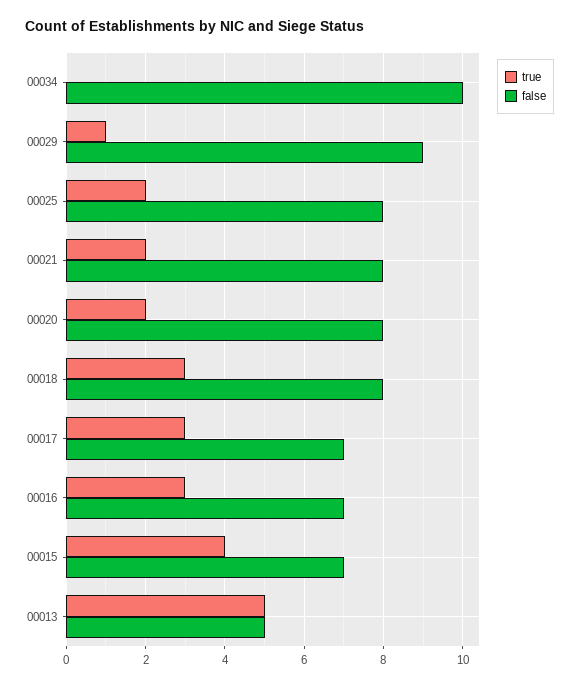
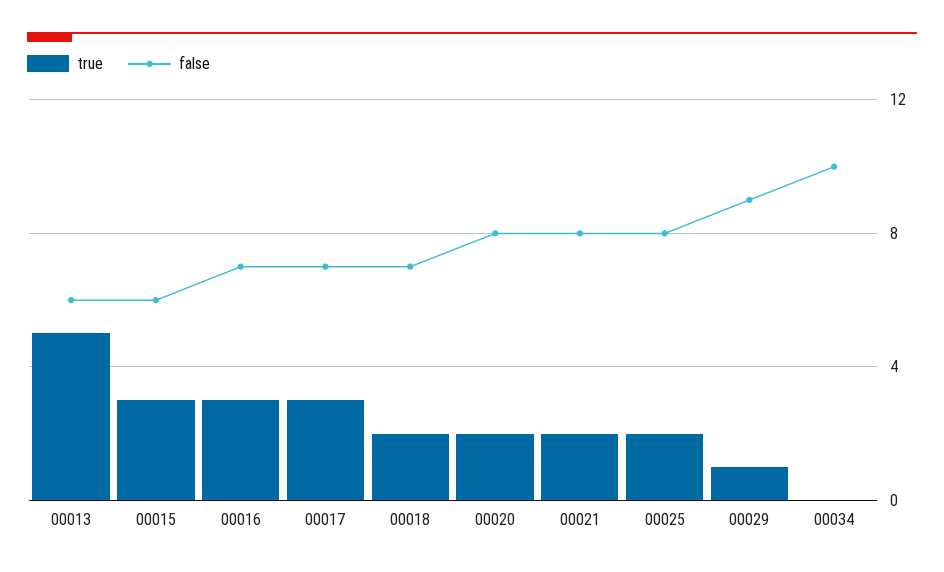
true, 00018: 3 -> 2
false, 00018: 8 -> 7
true, 00015: 4 -> 3
false, 00015: 7 -> 6
false, 00013: 5 -> 6

